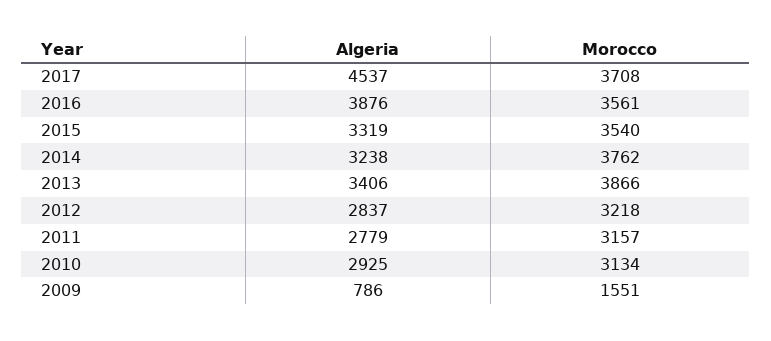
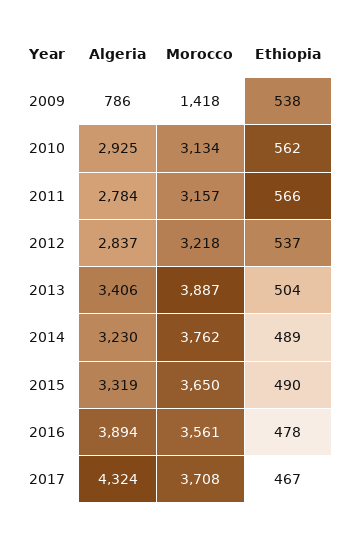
Algeria, 2017: 4537 -> 4324
Algeria, 2016: 3876 -> 3894
Morocco, 2015: 3540 -> 3650
Algeria, 2014: 3238 -> 3230
Morocco, 2013: 3866 -> 3887
Algeria, 2011: 2779 -> 2784
Morocco, 2009: 1551 -> 1418
Ethiopia, 2009: none -> 538
Ethiopia, 2010: none -> 562
Ethiopia, 2011: none -> 566
Ethiopia, 2012: none -> 537
Ethiopia, 2013: none -> 504
Ethiopia, 2014: none -> 489
Ethiopia, 2015: none -> 490
Ethiopia, 2016: none -> 478
Ethiopia, 2017: none -> 467

